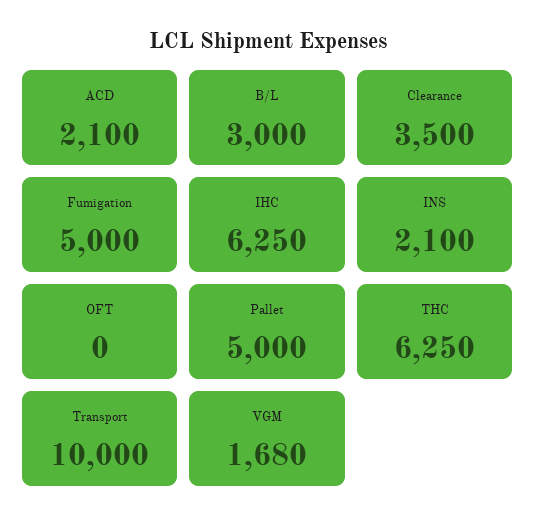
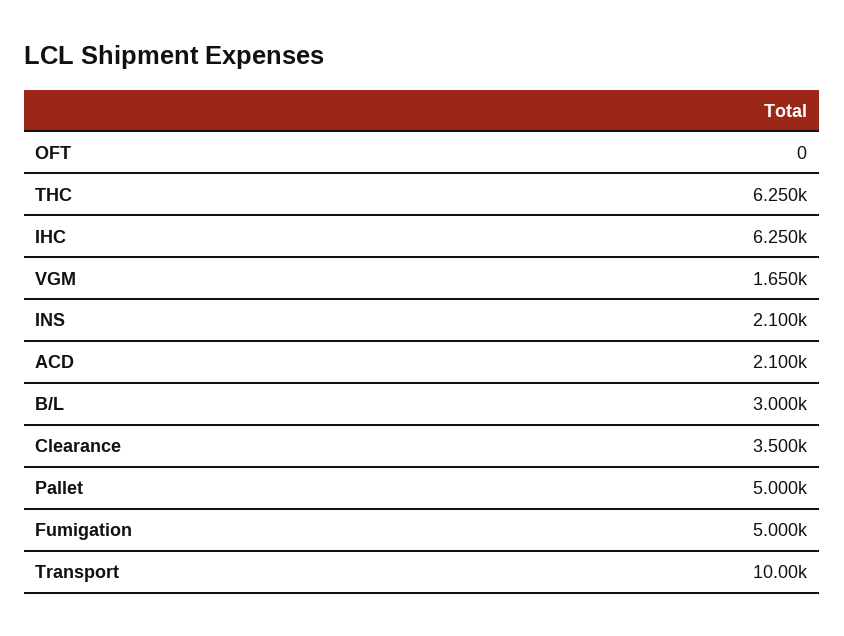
VGM: 1680 -> 1650

